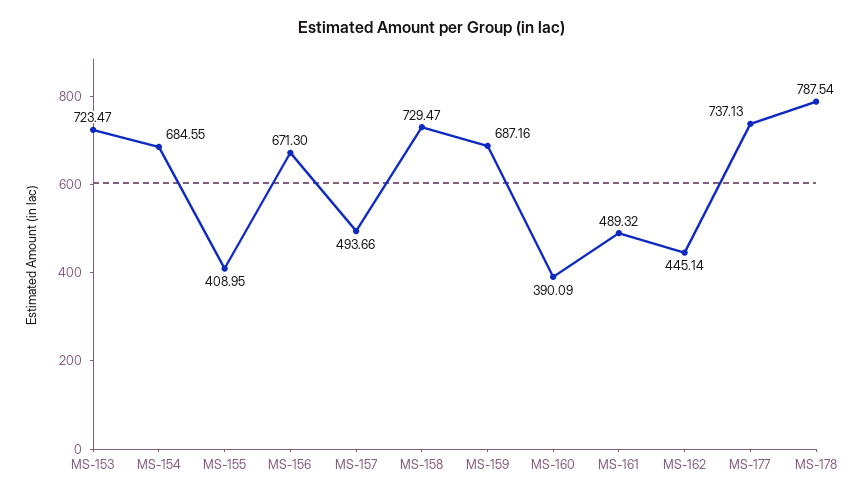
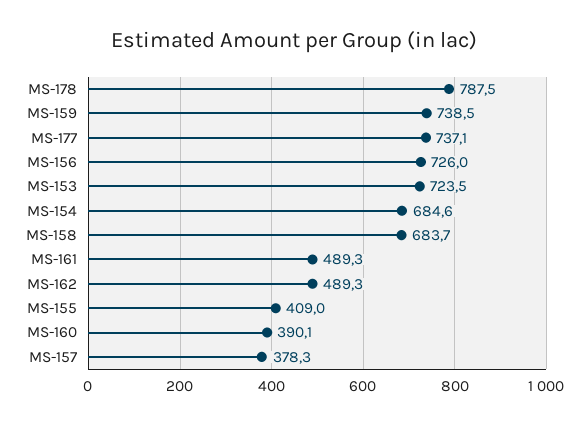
MS-156: 671.3 -> 726
MS-157: 493.66 -> 378.3
MS-158: 729.47 -> 683.7
MS-159: 687.16 -> 738.5
MS-162: 445.14 -> 489.3

